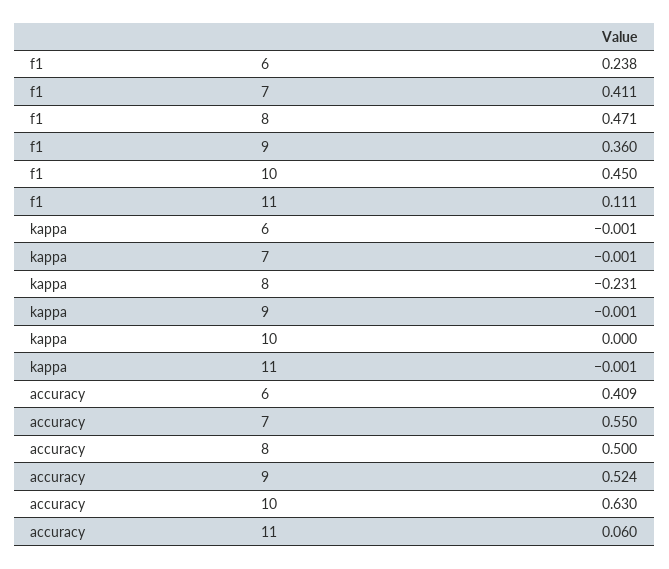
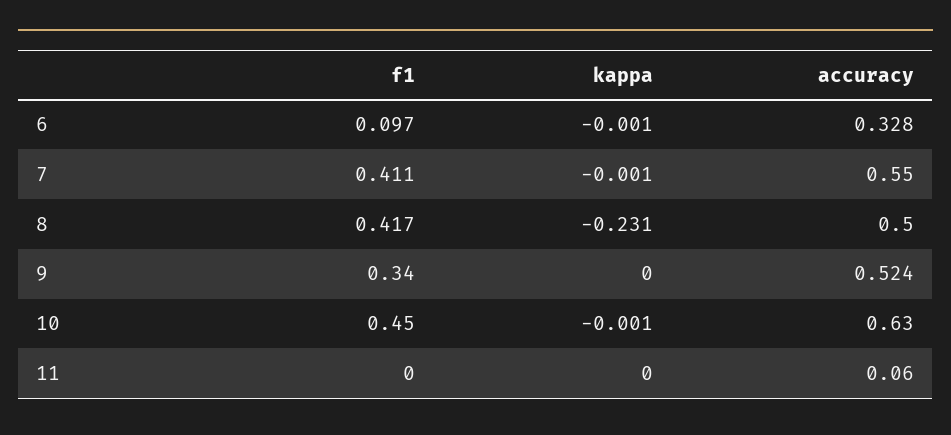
f1, 6: 0.238 -> 0.097
f1, 8: 0.471 -> 0.417
f1, 9: 0.36 -> 0.34
f1, 11: 0.111 -> 0
kappa, 9: -0.001 -> 0
kappa, 10: 0 -> -0.001
kappa, 11: -0.001 -> 0
accuracy, 6: 0.409 -> 0.328

